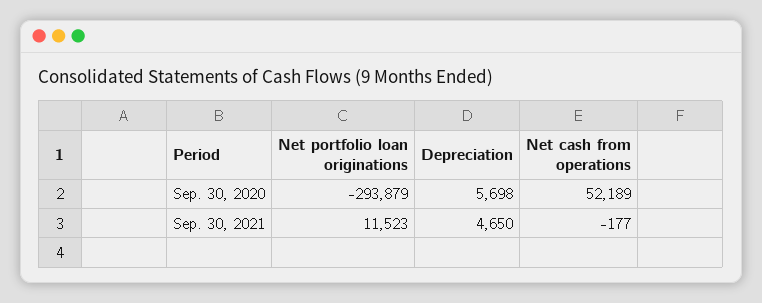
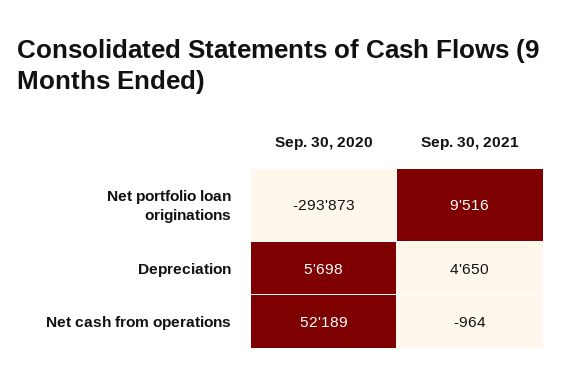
Net portfolio loan originations, Sep. 30, 2020: -293879 -> -293873
Net portfolio loan originations, Sep. 30, 2021: 11523 -> 9516
Net cash from operations, Sep. 30, 2021: -177 -> -964

